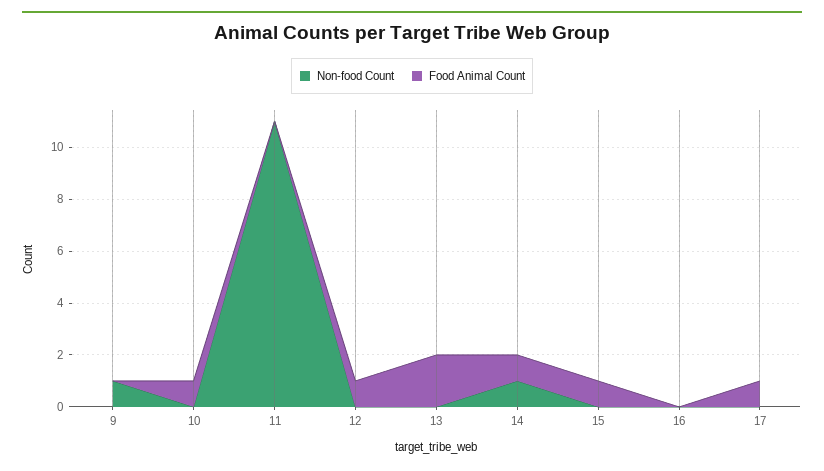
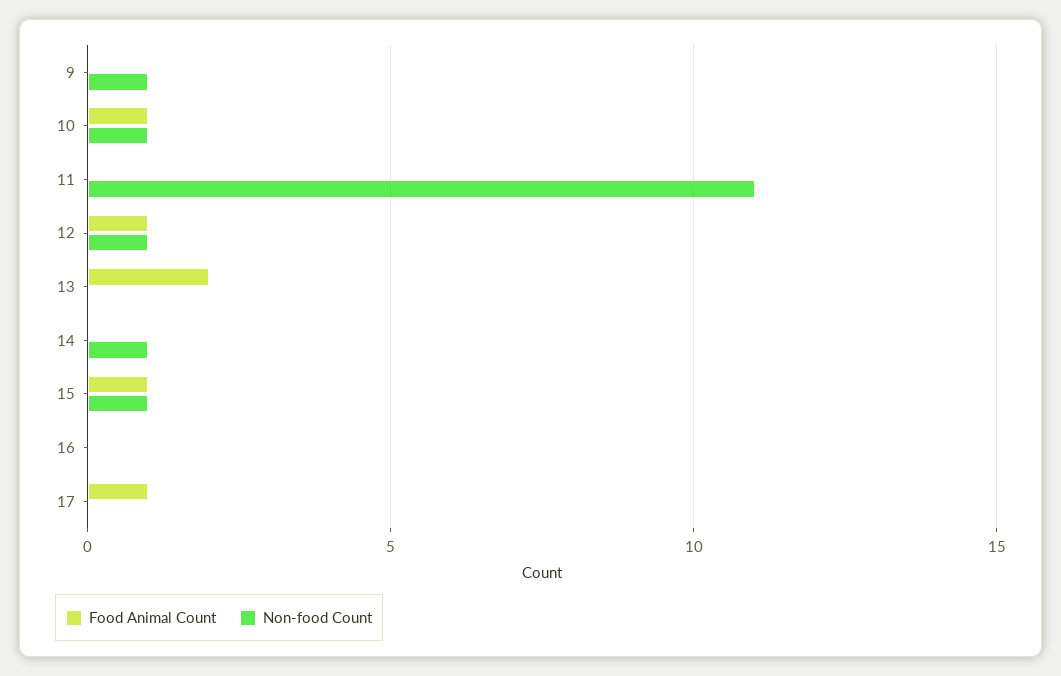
Non-food Count, 10: 0 -> 1
Non-food Count, 12: 0 -> 1
Food Animal Count, 14: 1 -> 0
Non-food Count, 15: 0 -> 1

